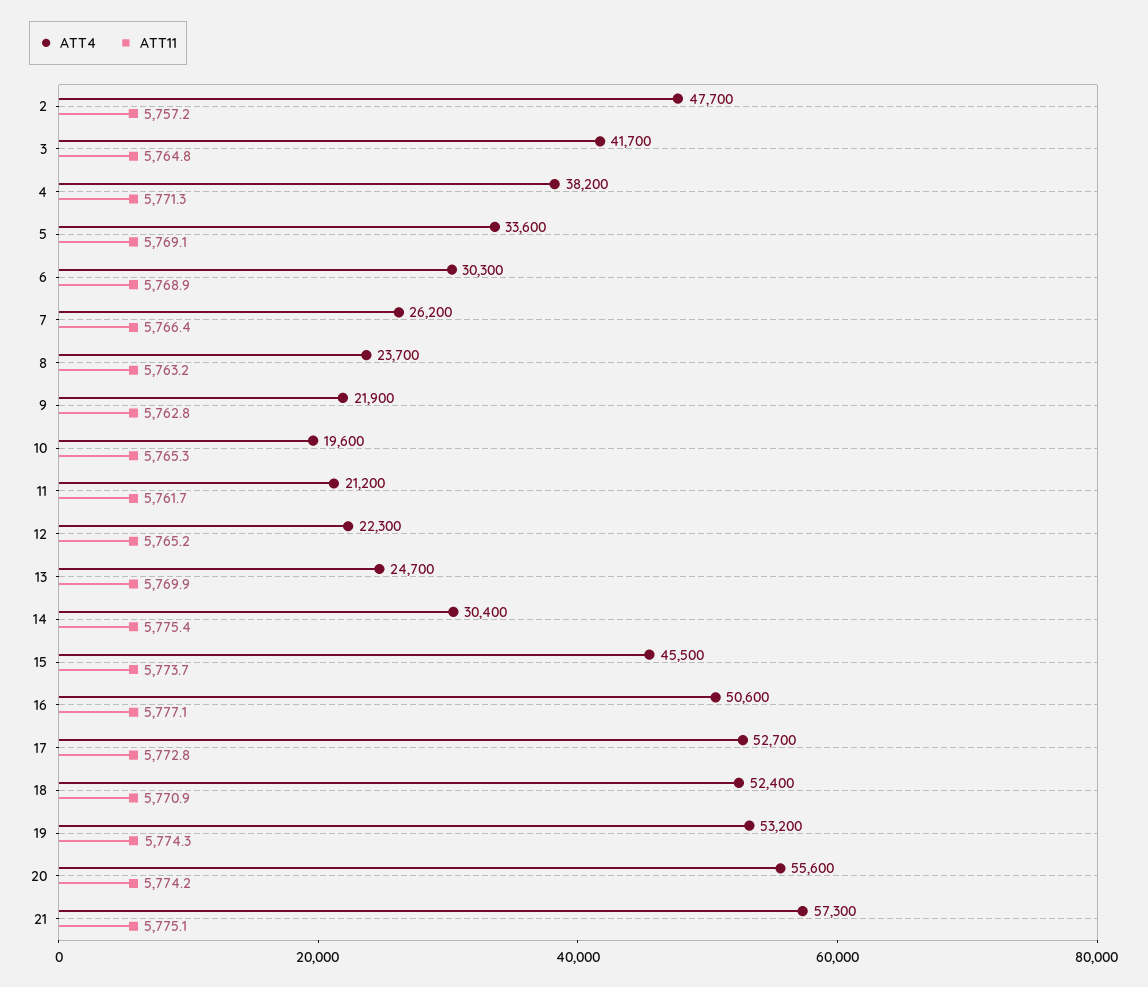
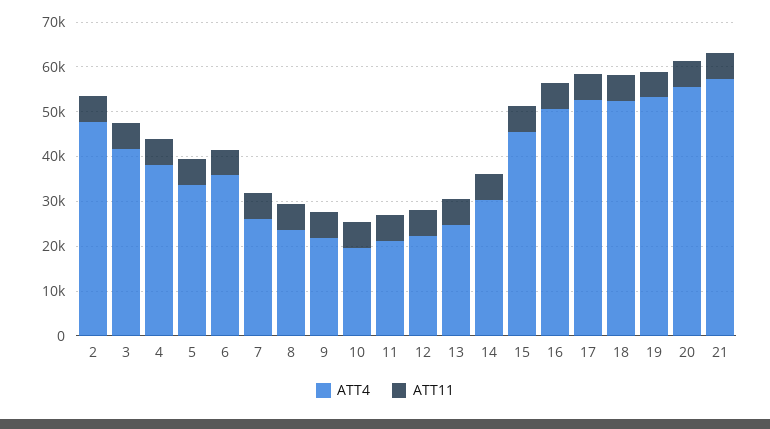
ATT4, 6: 30300 -> 36000

